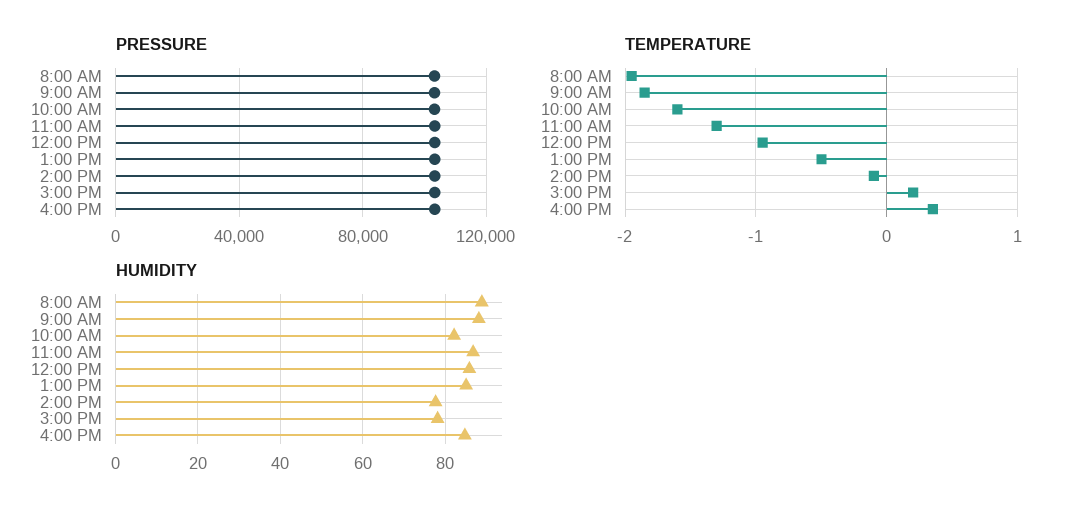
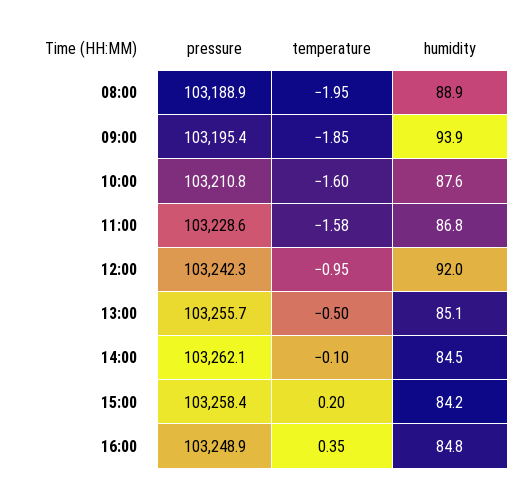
TEMPERATURE, 11:00 AM: -1.3 -> -1.58
HUMIDITY, 9:00 AM: 88 -> 93.9
HUMIDITY, 10:00 AM: 82 -> 87.6
HUMIDITY, 12:00 PM: 86 -> 92
HUMIDITY, 2:00 PM: 78 -> 84.5
HUMIDITY, 3:00 PM: 78 -> 84.2

